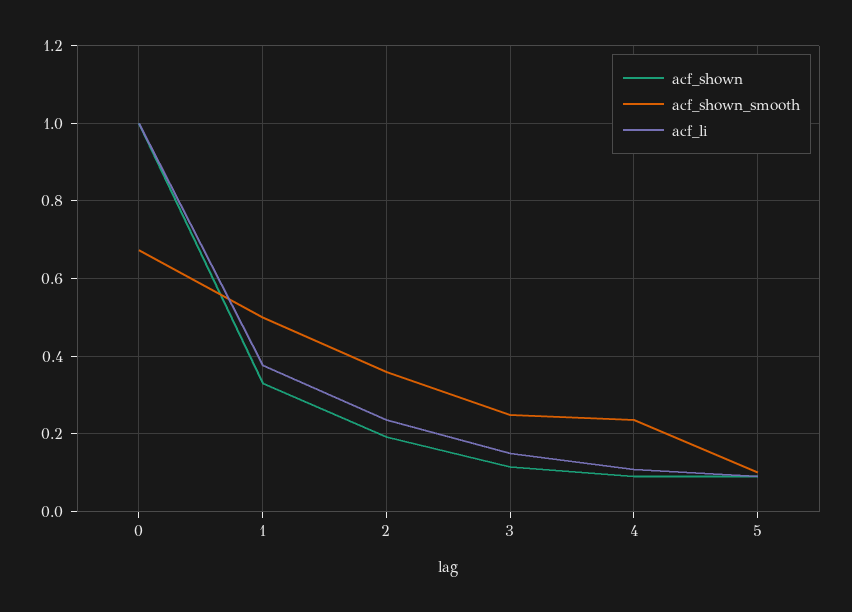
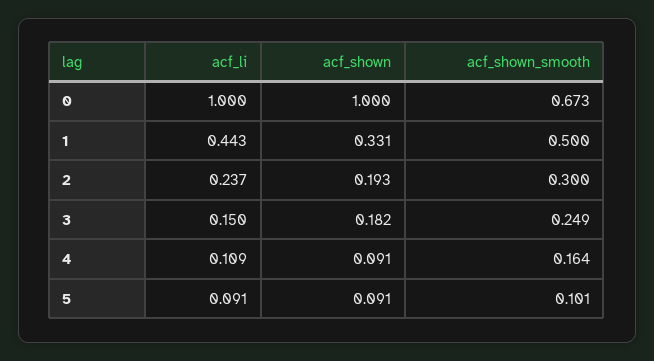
acf_li, 1: 0.38 -> 0.443
acf_shown_smooth, 2: 0.36 -> 0.3
acf_shown, 3: 0.12 -> 0.182
acf_shown_smooth, 4: 0.24 -> 0.164

